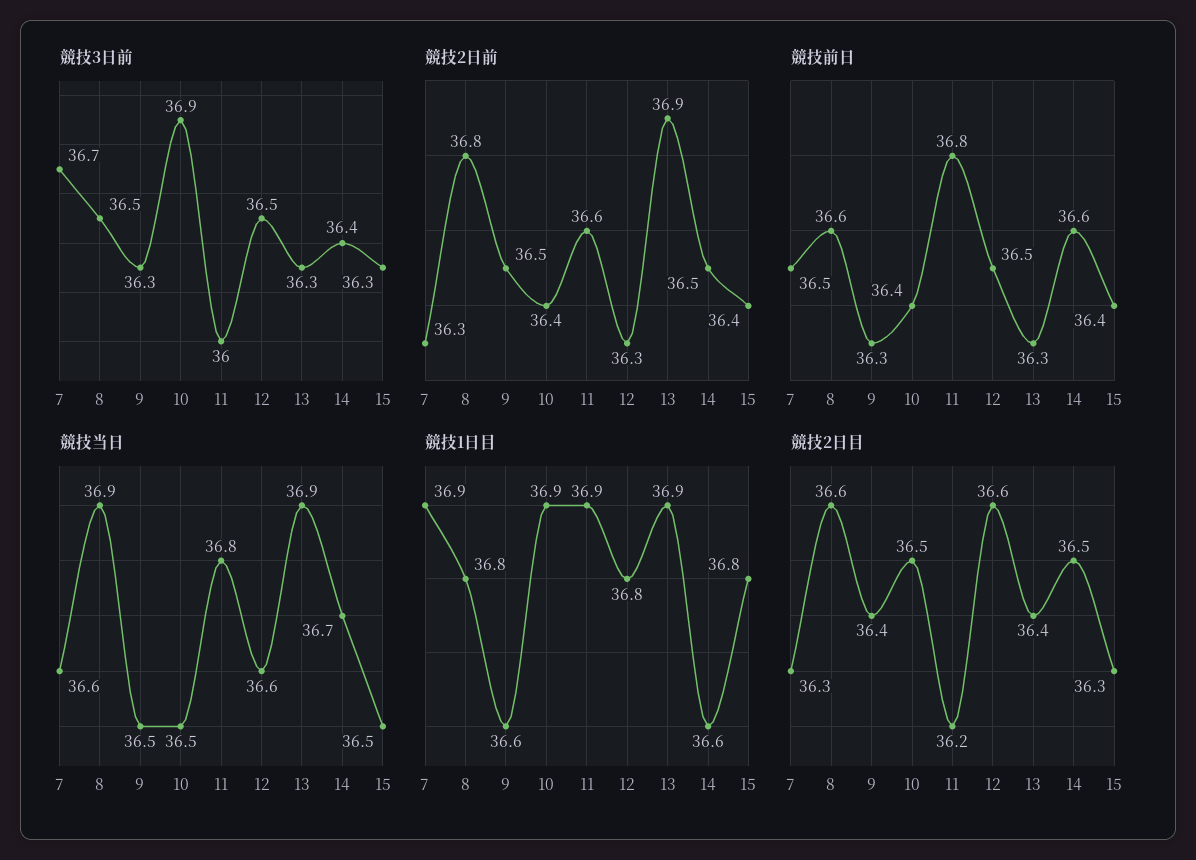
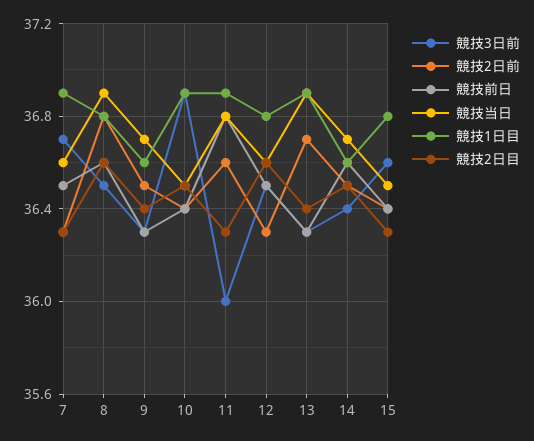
競技3日前, 15: 36.3 -> 36.6
競技2日前, 13: 36.9 -> 36.7
競技当日, 9: 36.5 -> 36.7
競技2日目, 11: 36.2 -> 36.3

